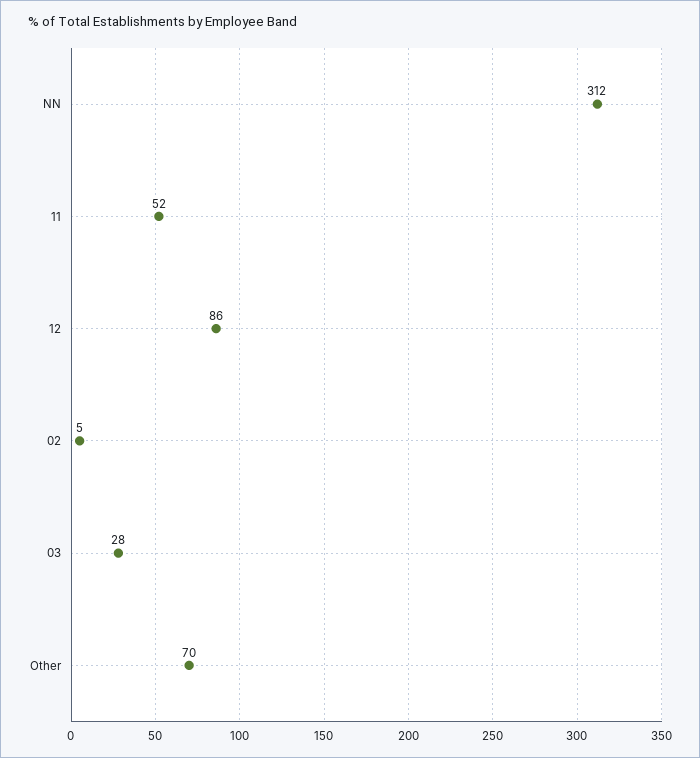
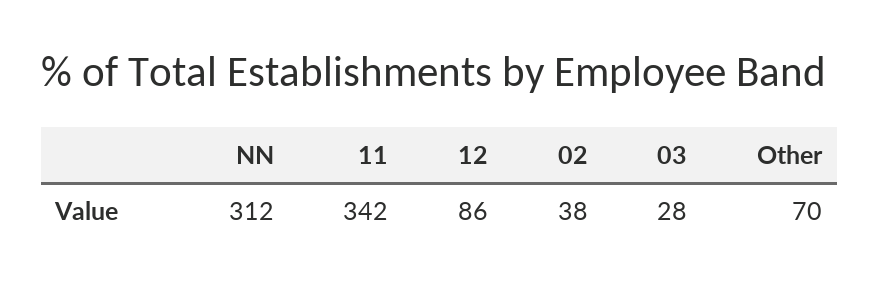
11: 52 -> 342
02: 5 -> 38

